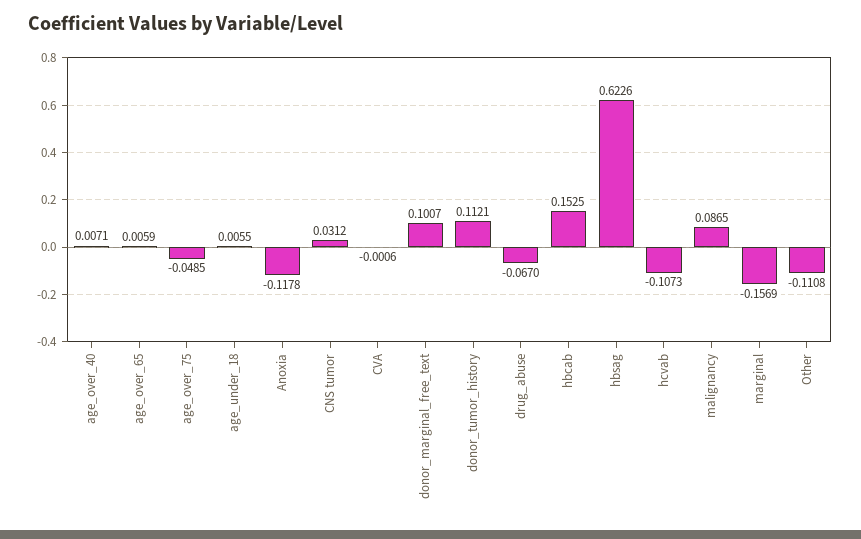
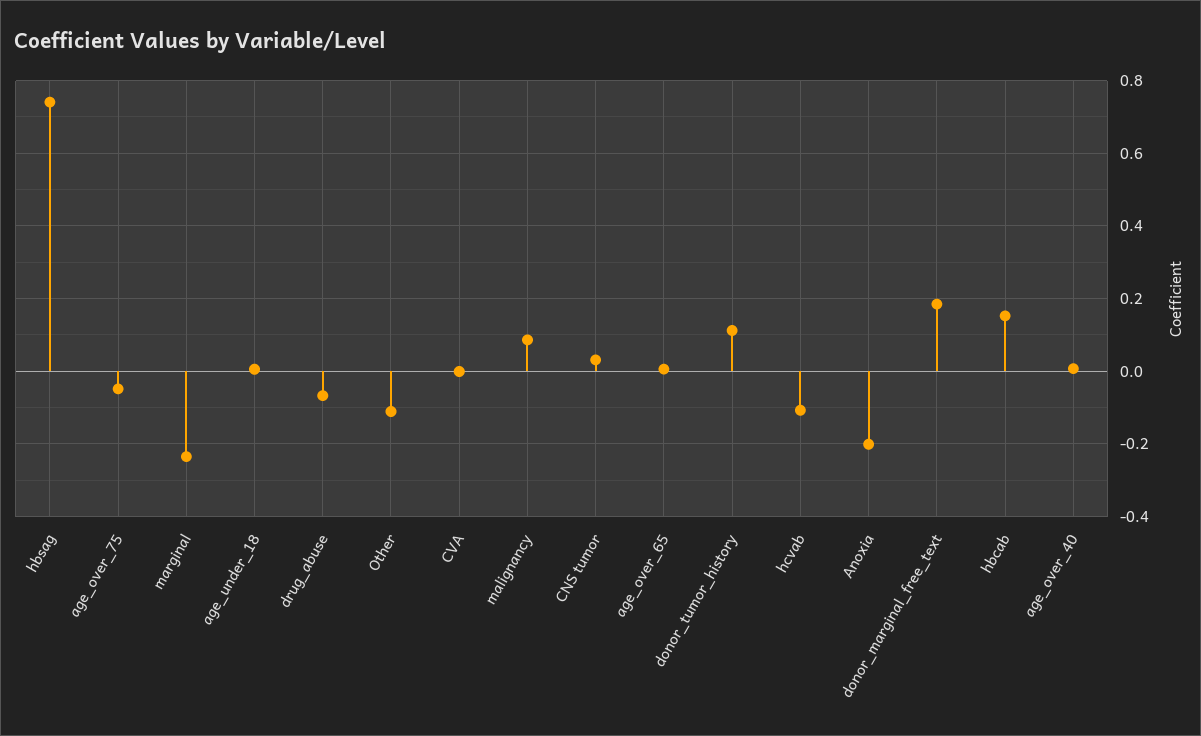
Anoxia: -0.1178 -> -0.2
donor_marginal_free_text: 0.1007 -> 0.18
hbsag: 0.6226 -> 0.74
marginal: -0.1569 -> -0.24

